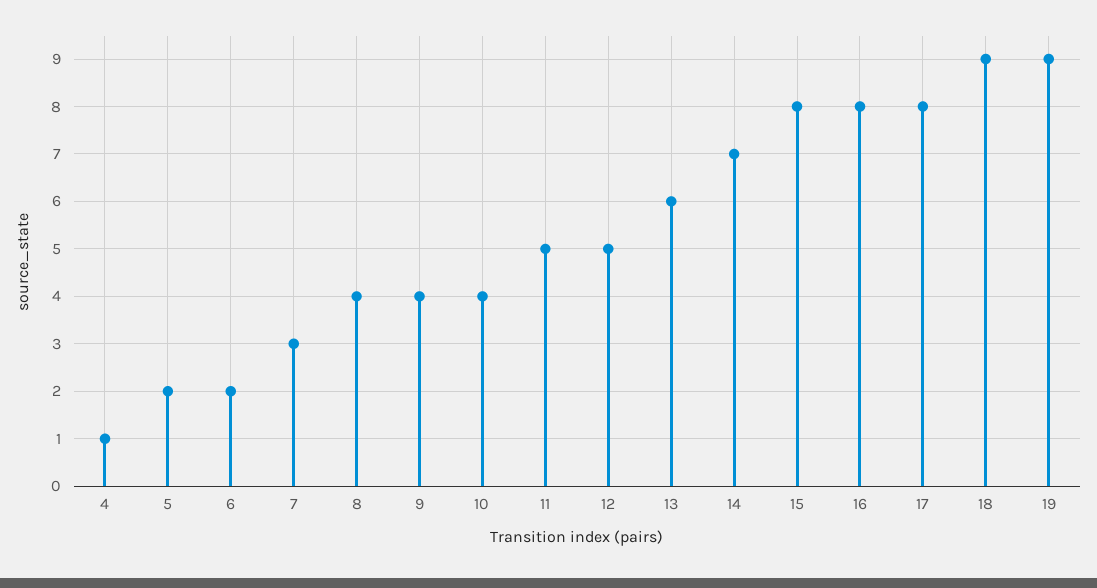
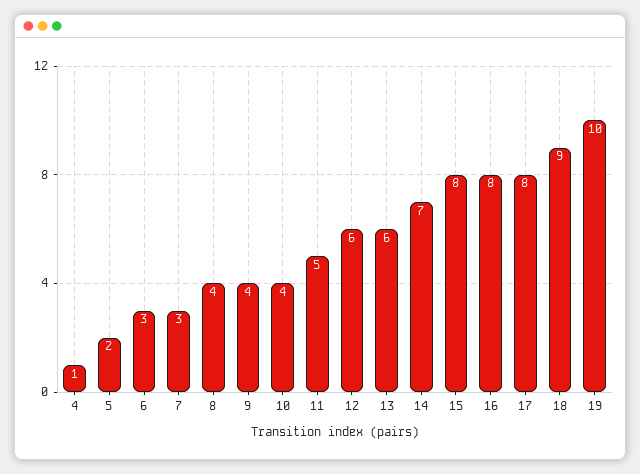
6: 2 -> 3
12: 5 -> 6
19: 9 -> 10

